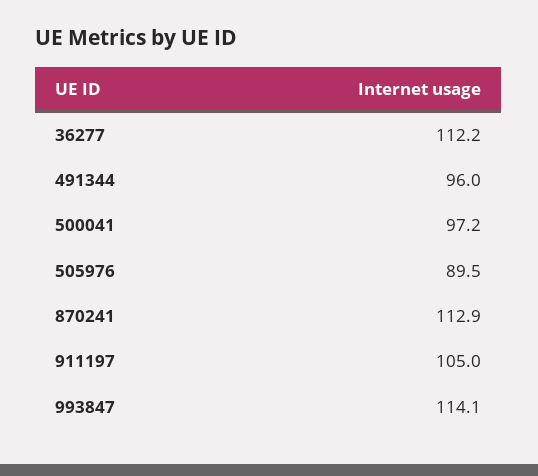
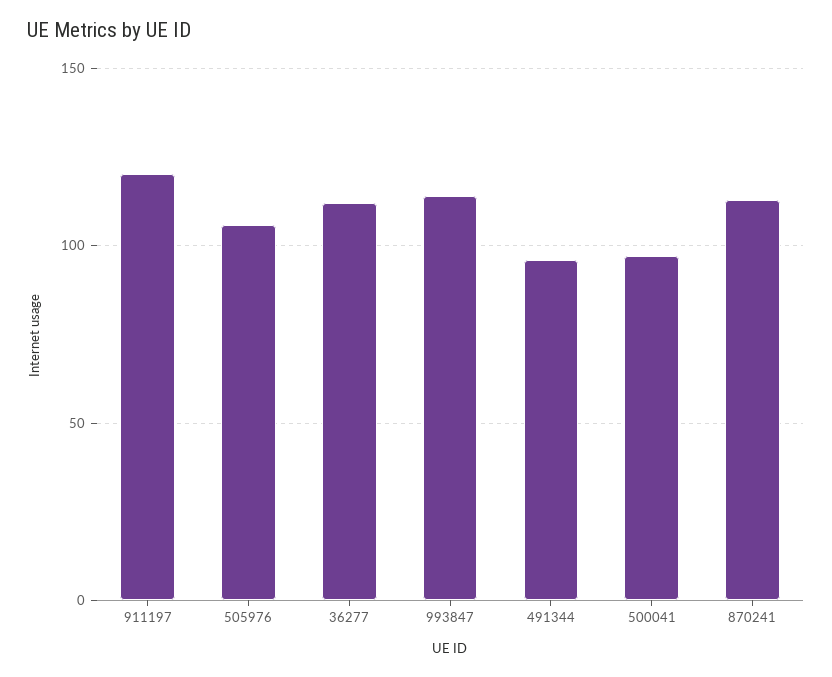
505976: 89.5 -> 105
911197: 105 -> 120

